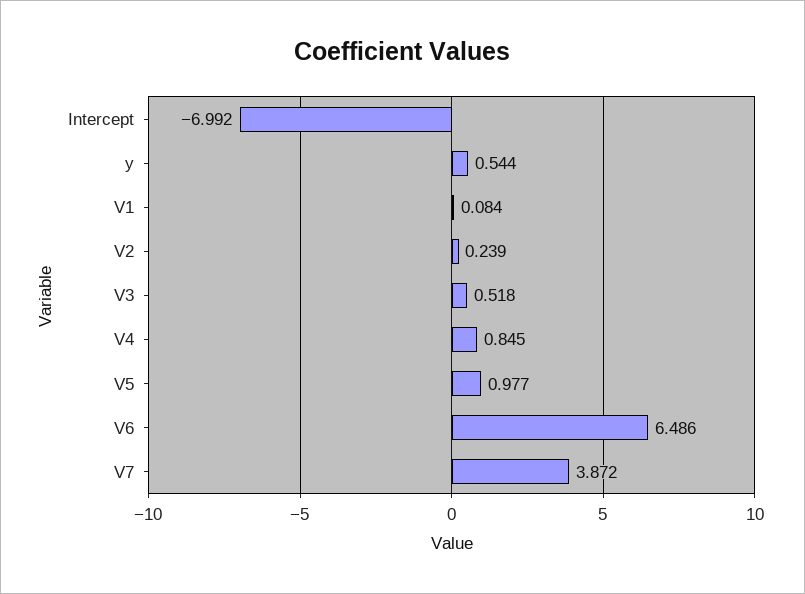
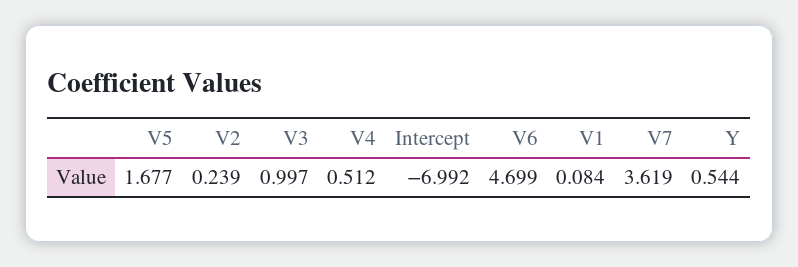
V3: 0.518 -> 0.997
V4: 0.845 -> 0.512
V5: 0.977 -> 1.677
V6: 6.486 -> 4.699
V7: 3.872 -> 3.619

